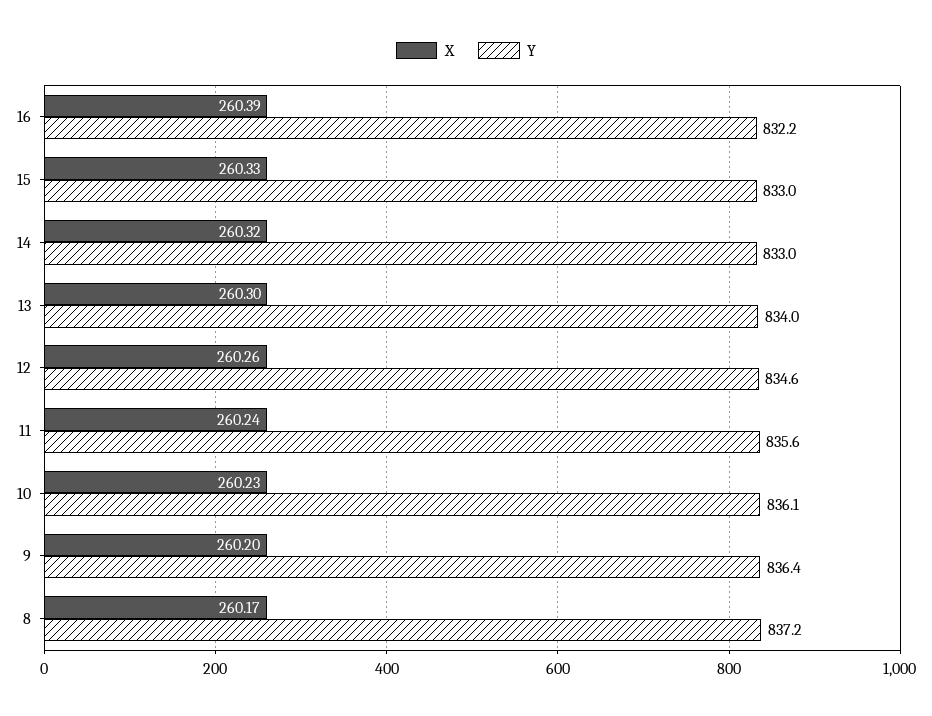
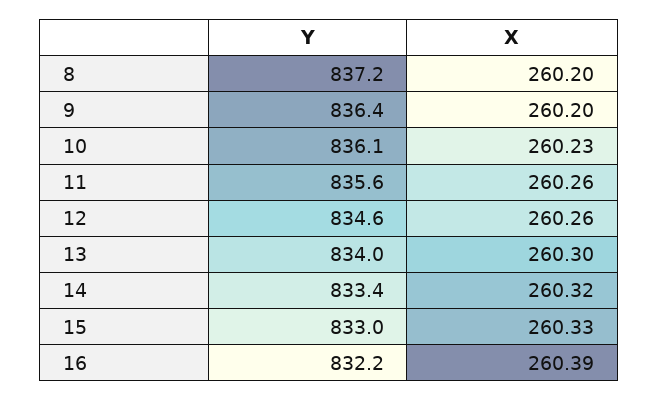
Y, 14: 833 -> 833.4
X, 11: 260.24 -> 260.26
X, 8: 260.17 -> 260.2

